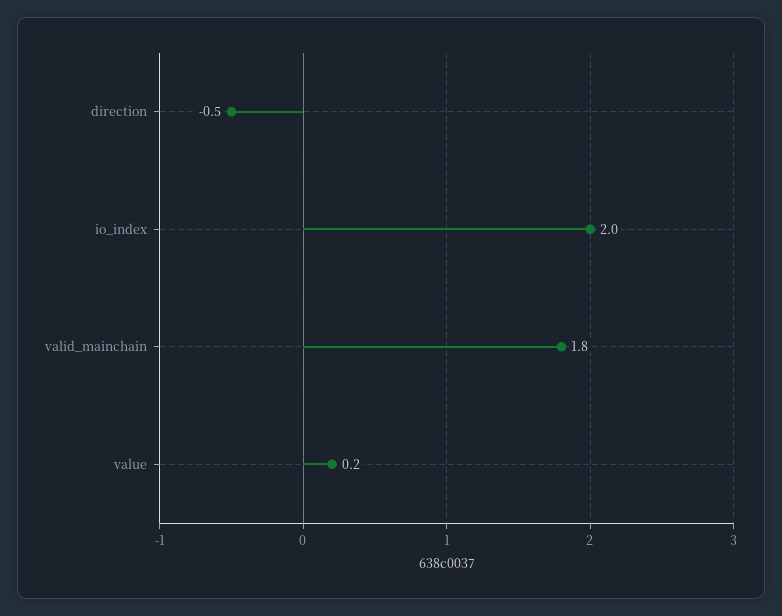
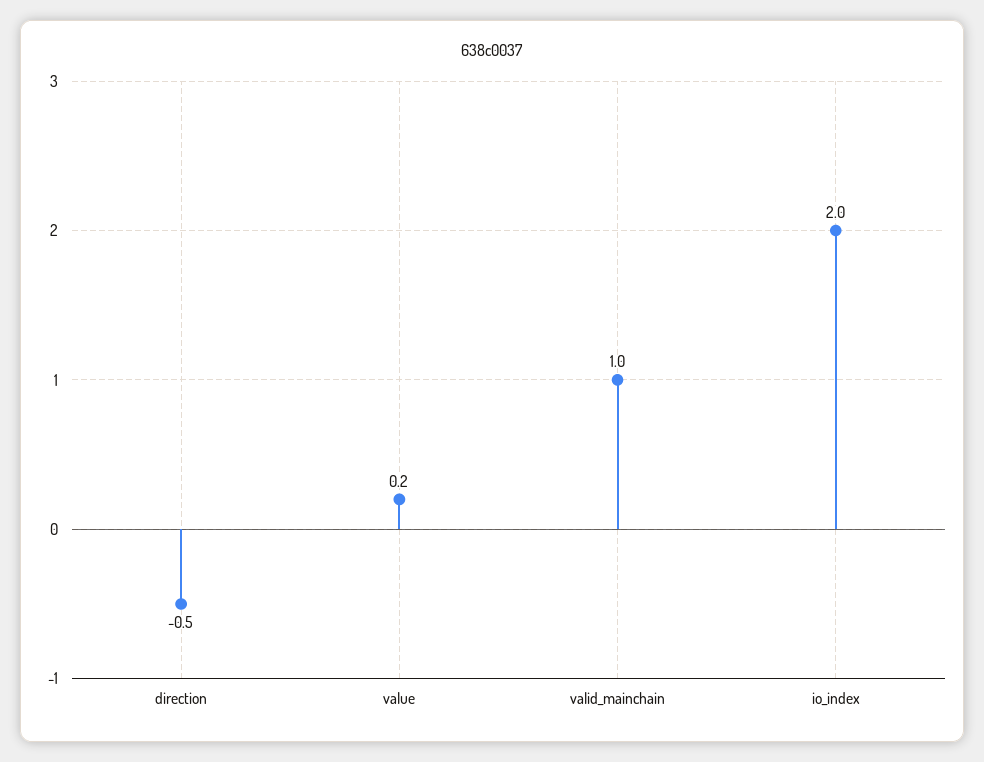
valid_mainchain: 1.8 -> 1

